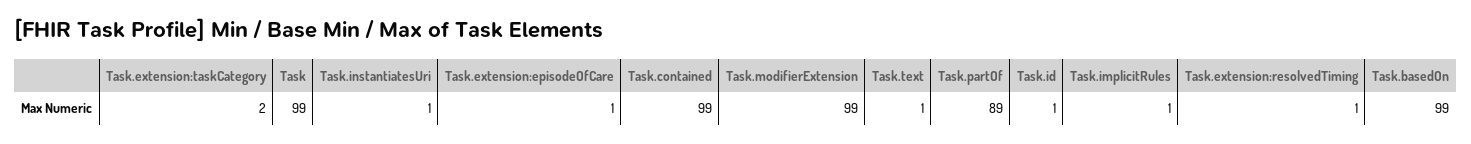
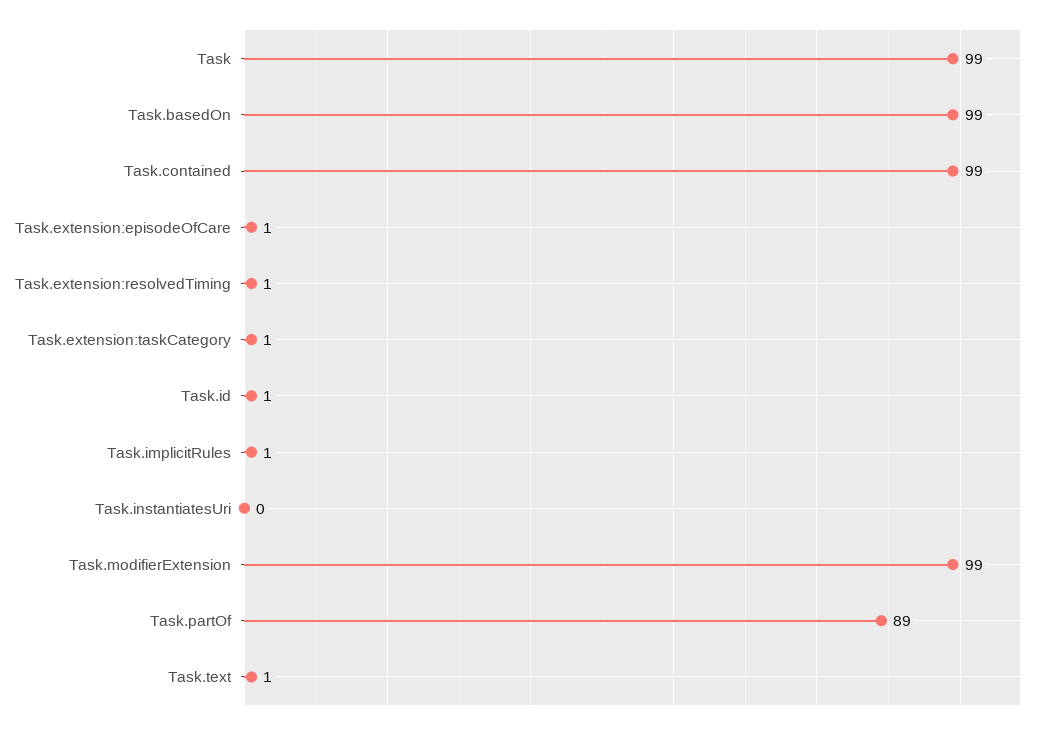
Task.extension:taskCategory: 2 -> 1
Task.instantiatesUri: 1 -> 0

